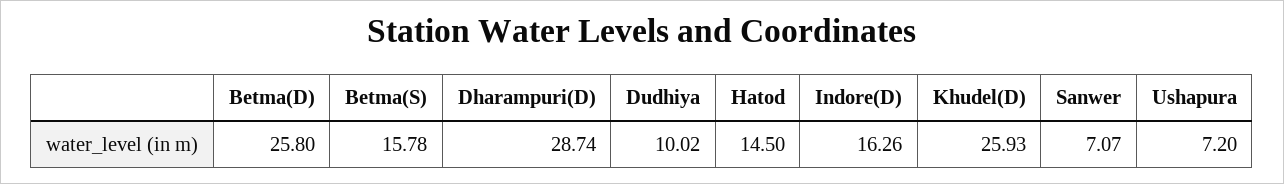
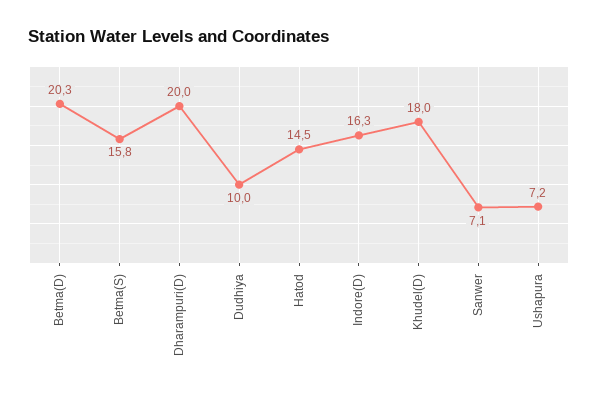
Betma(D): 25.8 -> 20.3
Dharampuri(D): 28.74 -> 20
Khudel(D): 25.93 -> 18

